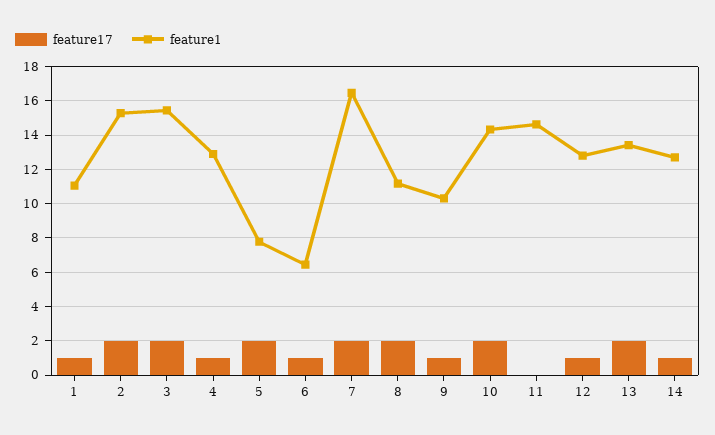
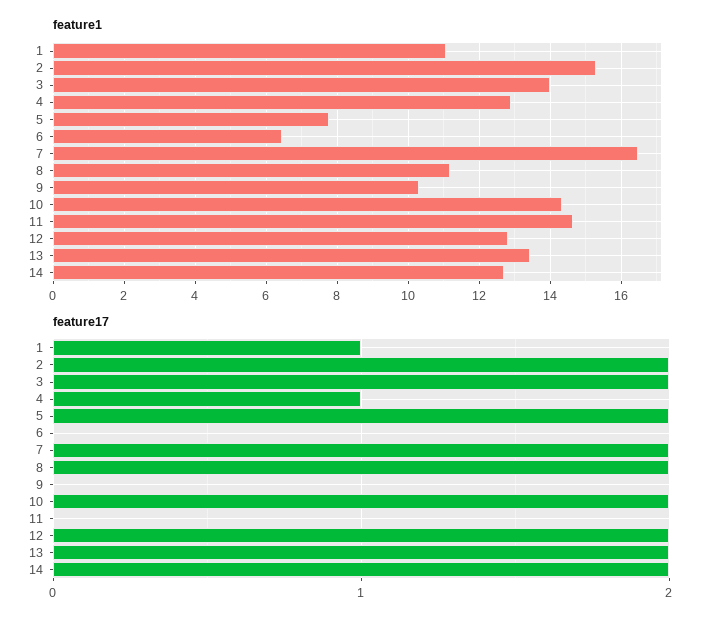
feature1, 3: 15.5 -> 14
feature17, 6: 1 -> 0
feature17, 9: 1 -> 0
feature17, 12: 1 -> 2
feature17, 14: 1 -> 2

